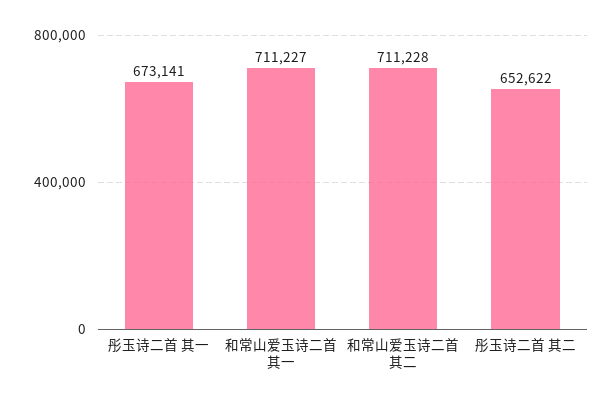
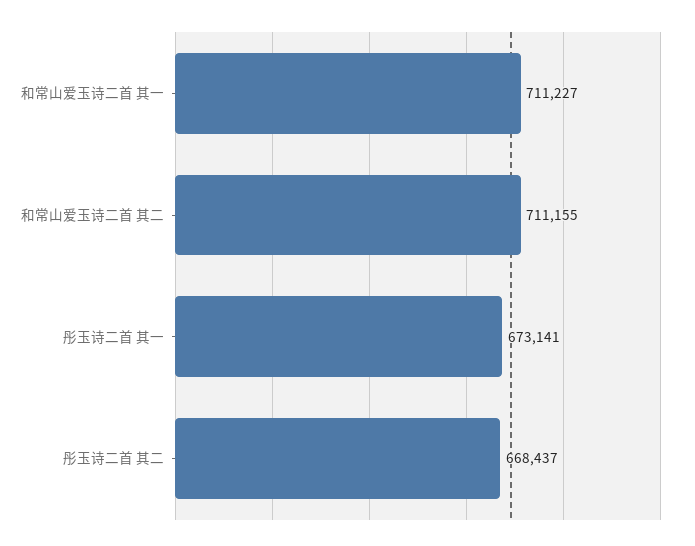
和常山爱玉诗二首 其二: 711228 -> 711155
彤玉诗二首 其二: 652622 -> 668437

